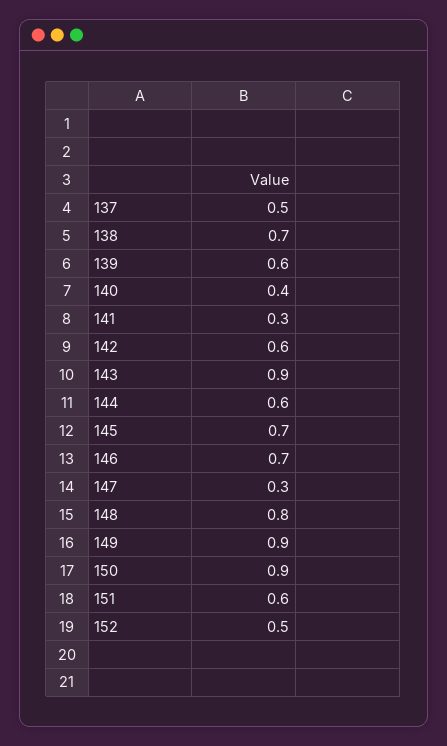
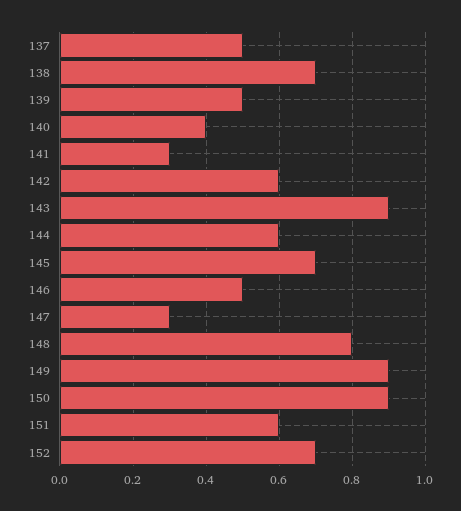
139: 0.6 -> 0.5
146: 0.7 -> 0.5
152: 0.5 -> 0.7

